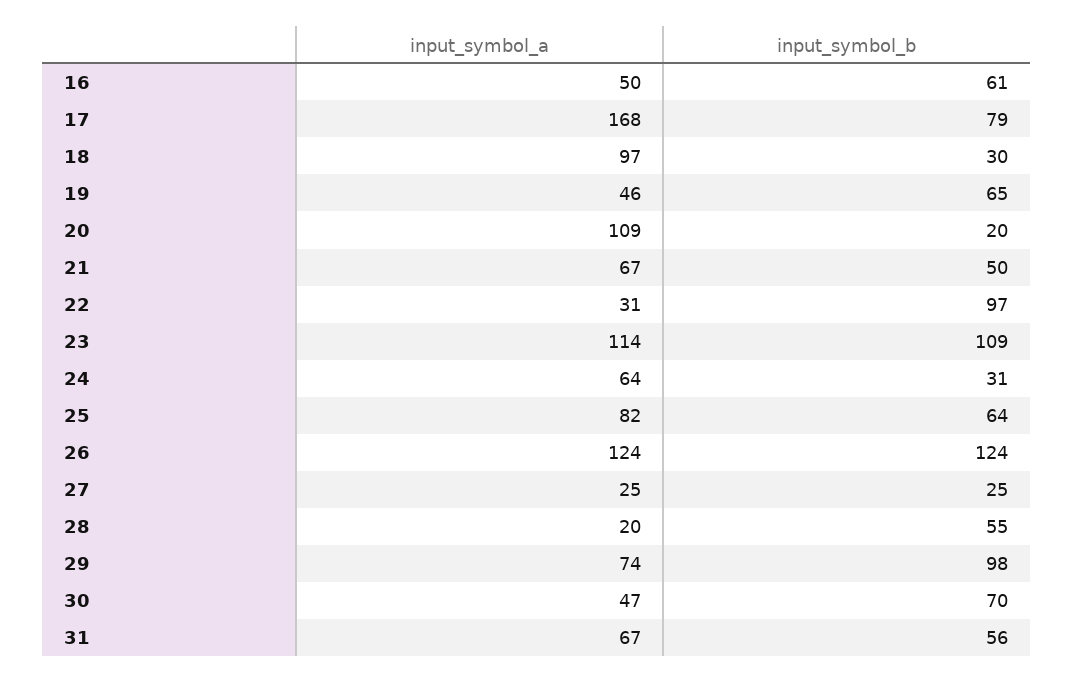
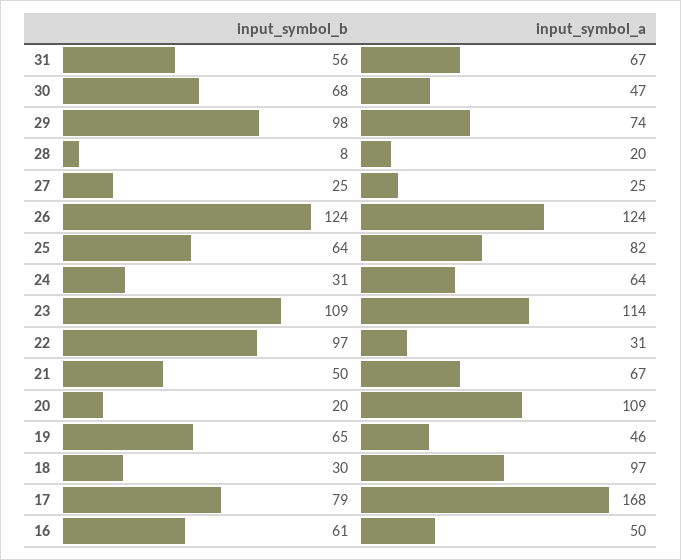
input_symbol_b, 28: 55 -> 8
input_symbol_b, 30: 70 -> 68

